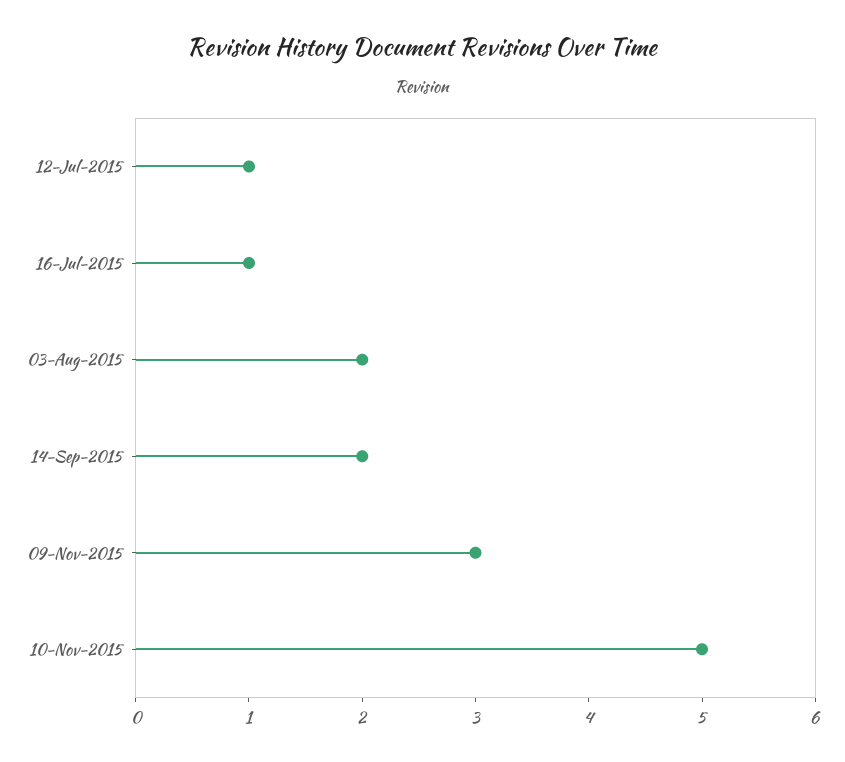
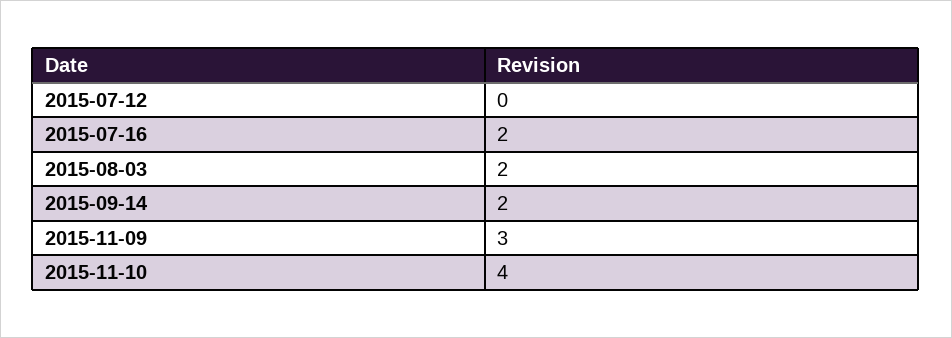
12-Jul-2015: 1 -> 0
16-Jul-2015: 1 -> 2
10-Nov-2015: 5 -> 4

